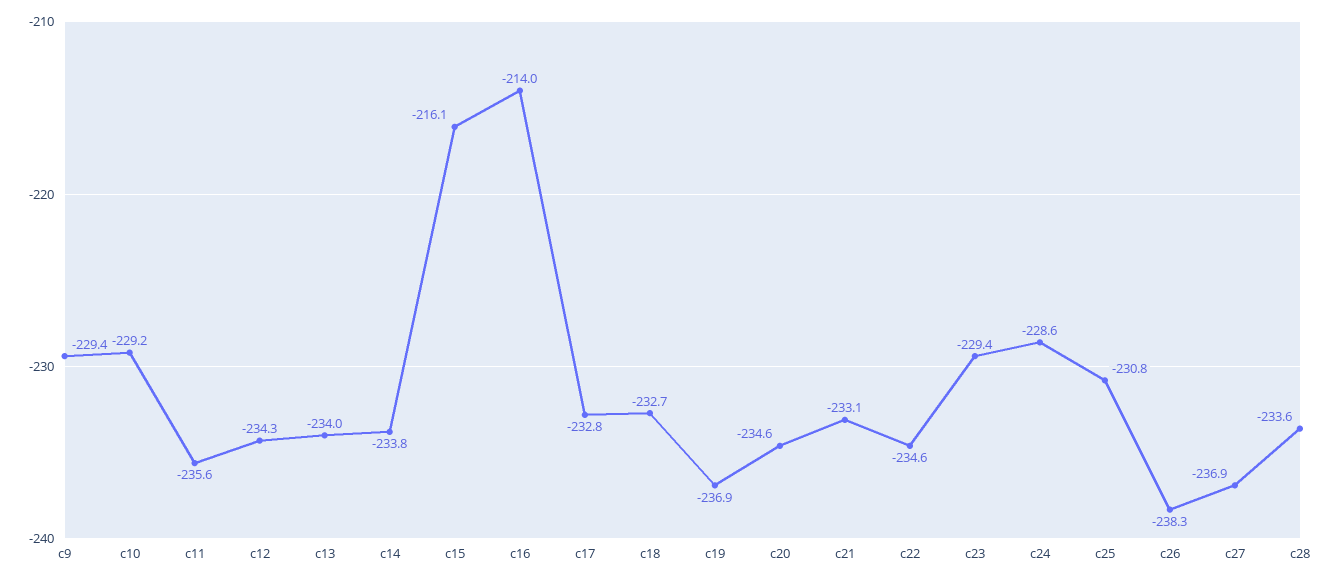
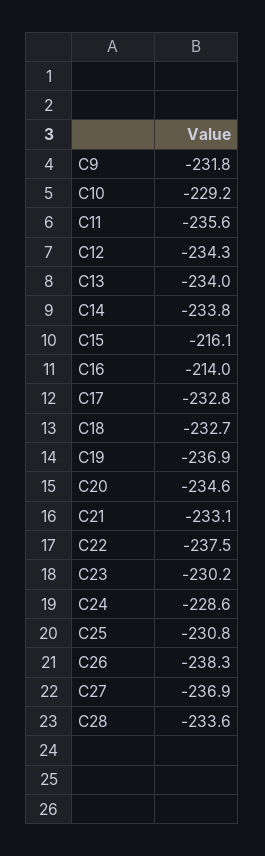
c9: -229.4 -> -231.8
c22: -234.6 -> -237.5
c23: -229.4 -> -230.2

